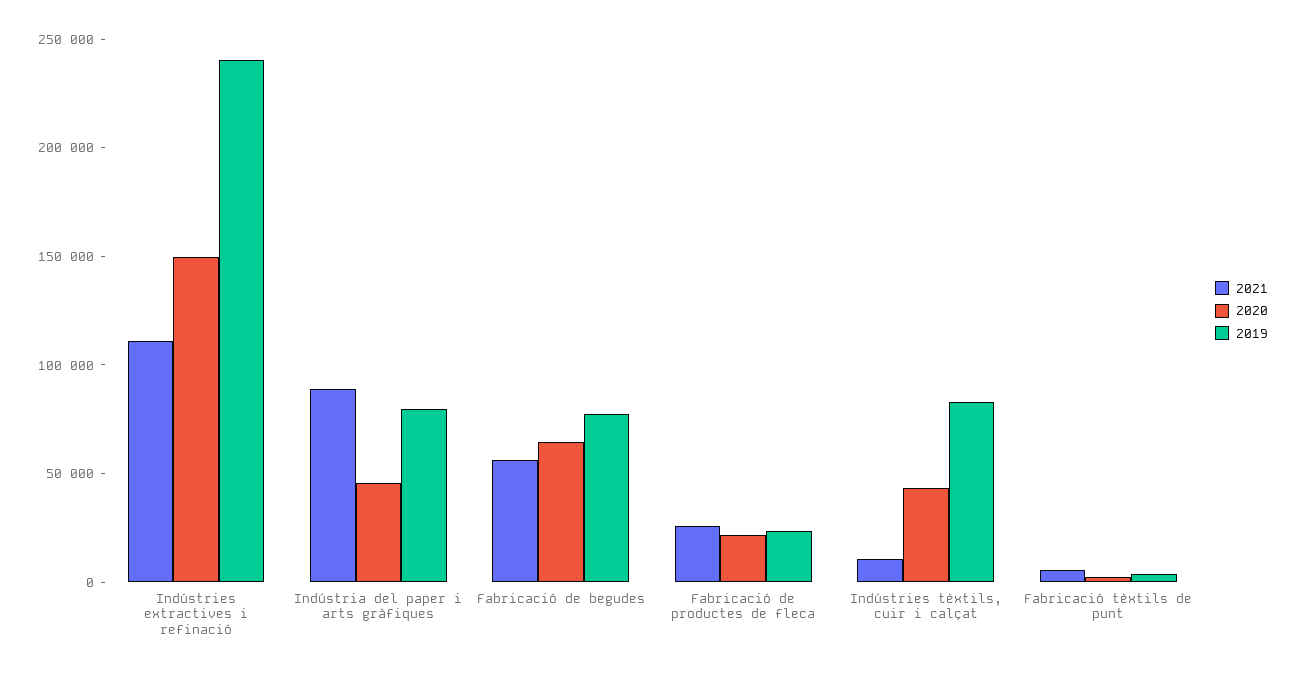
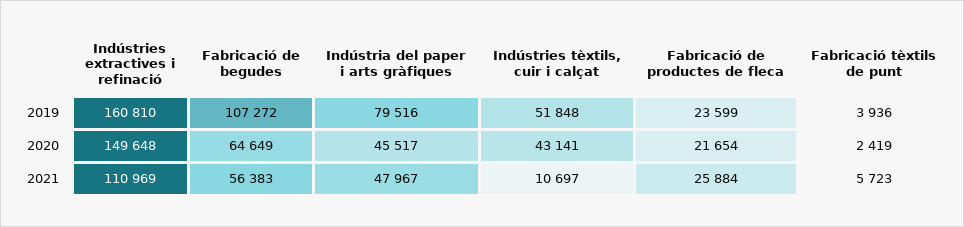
2019, Indústries extractives i refinació: 240000 -> 160810
2021, Indústria del paper i arts gràfiques: 90000 -> 47967
2019, Fabricació de begudes: 80000 -> 107272
2019, Indústries tèxtils, cuir i calçat: 80000 -> 51848

